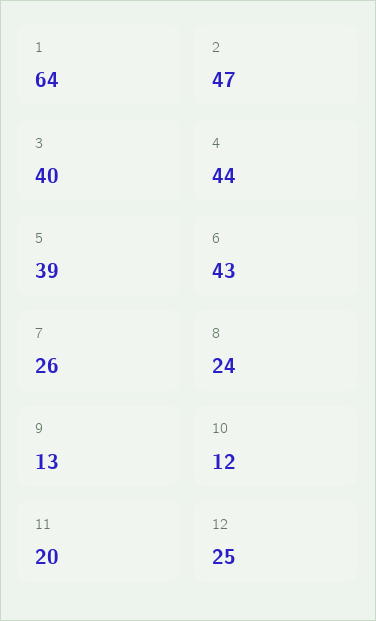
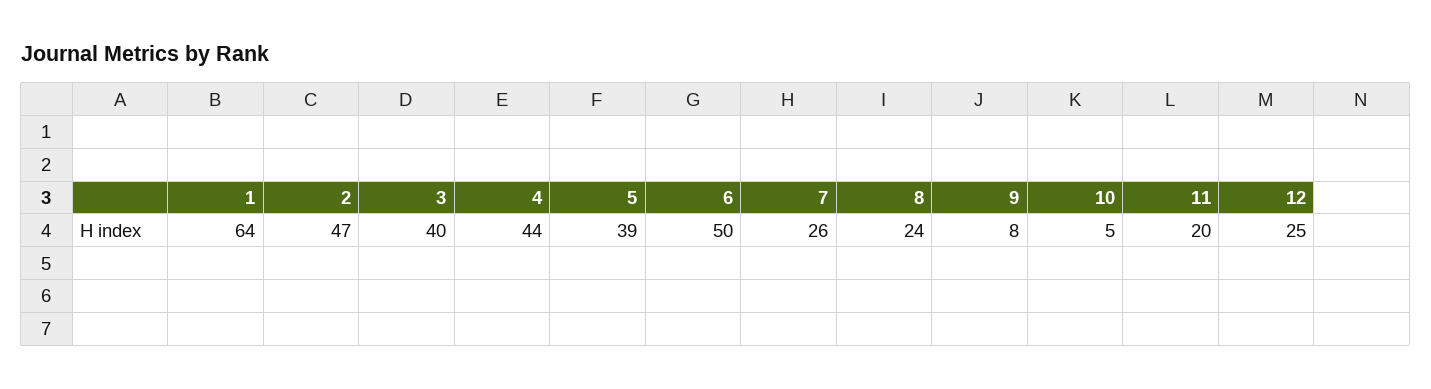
6: 43 -> 50
9: 13 -> 8
10: 12 -> 5

